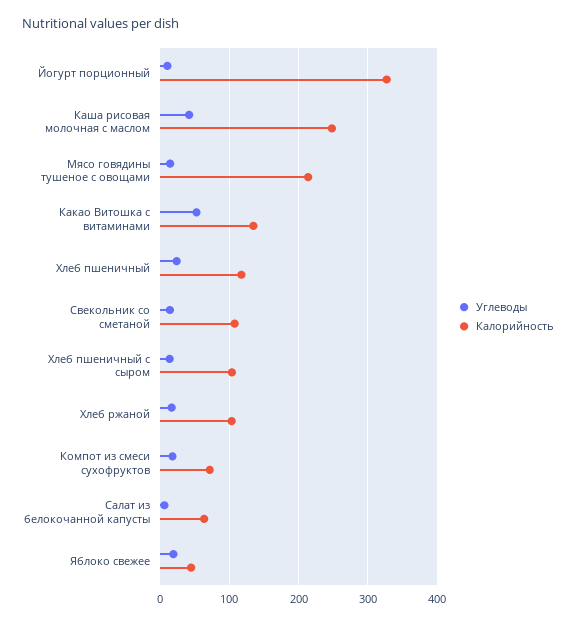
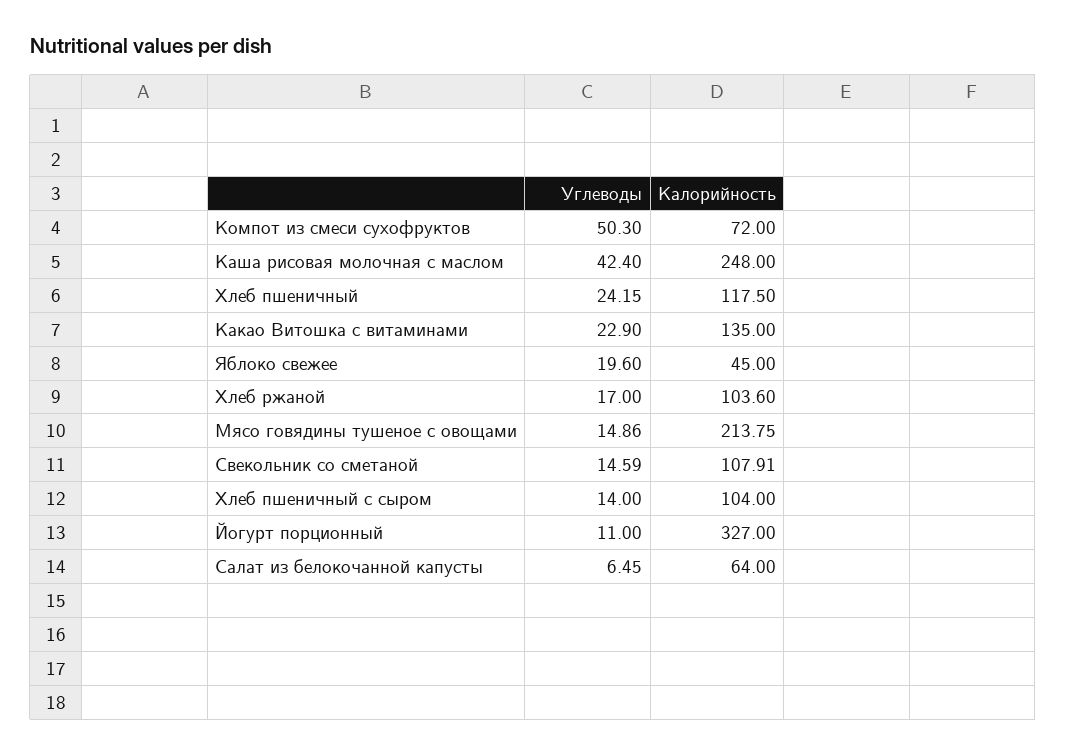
Углеводы, Какао Витошка с витаминами: 50 -> 22.9
Углеводы, Компот из смеси сухофруктов: 20 -> 50.3

